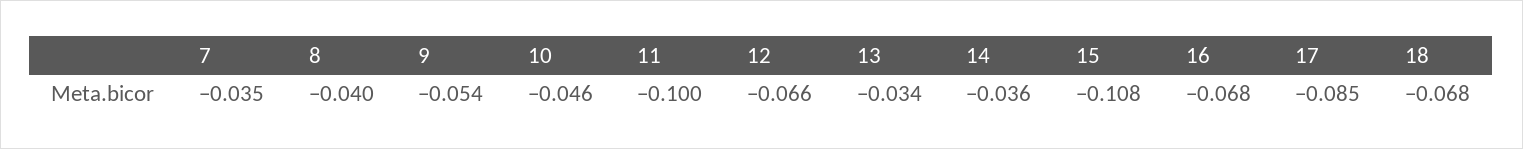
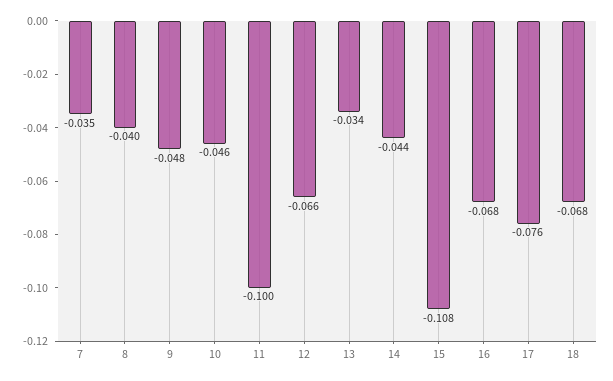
9: -0.054 -> -0.048
14: -0.036 -> -0.044
17: -0.085 -> -0.076

